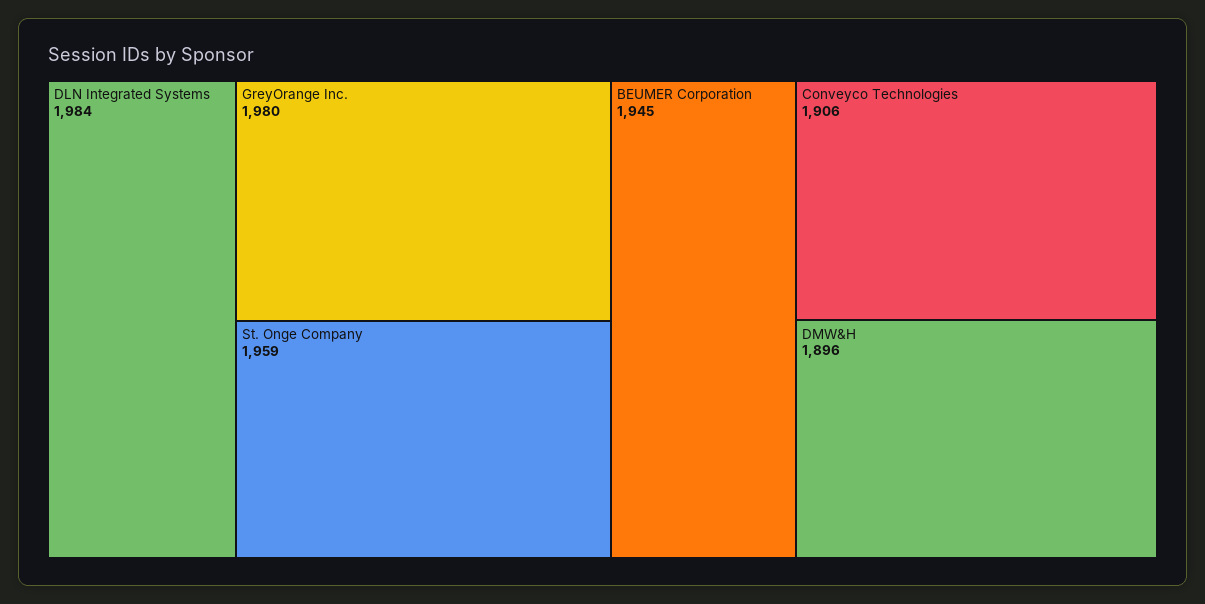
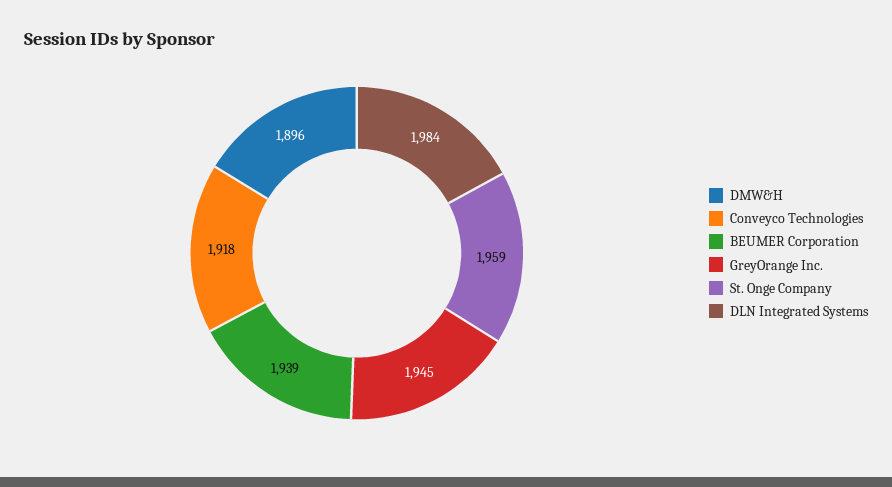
GreyOrange Inc.: 1980 -> 1945
BEUMER Corporation: 1945 -> 1939
Conveyco Technologies: 1906 -> 1918

